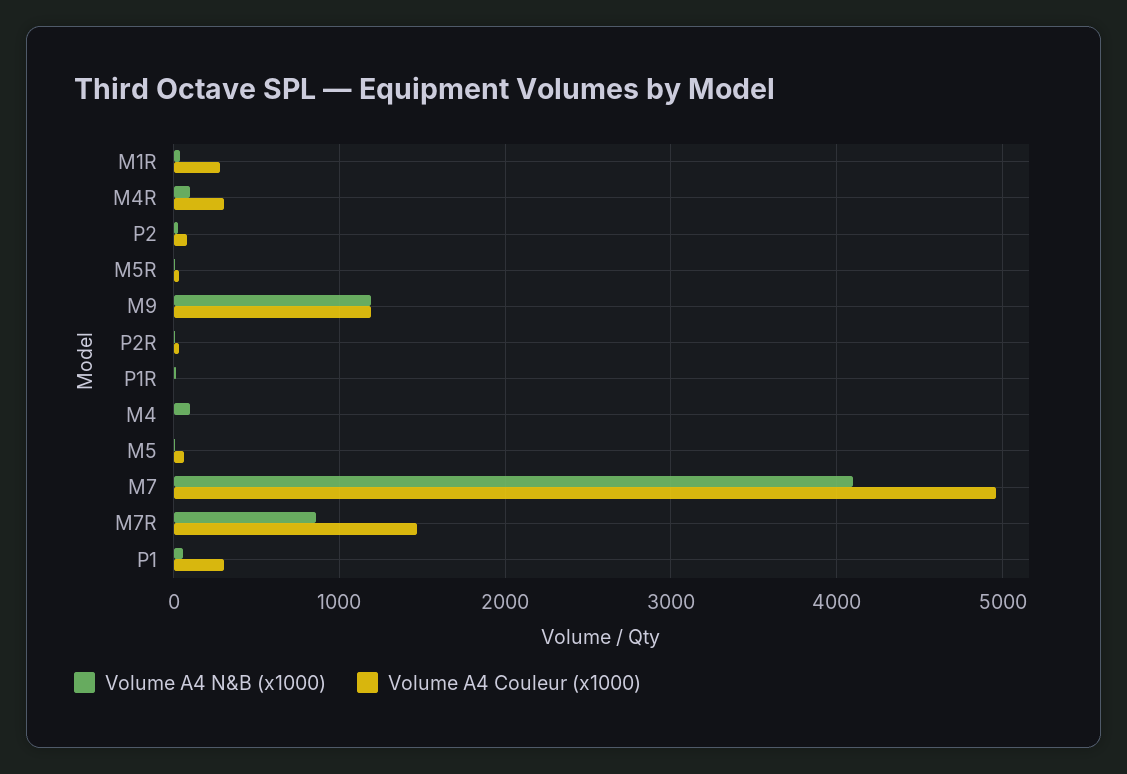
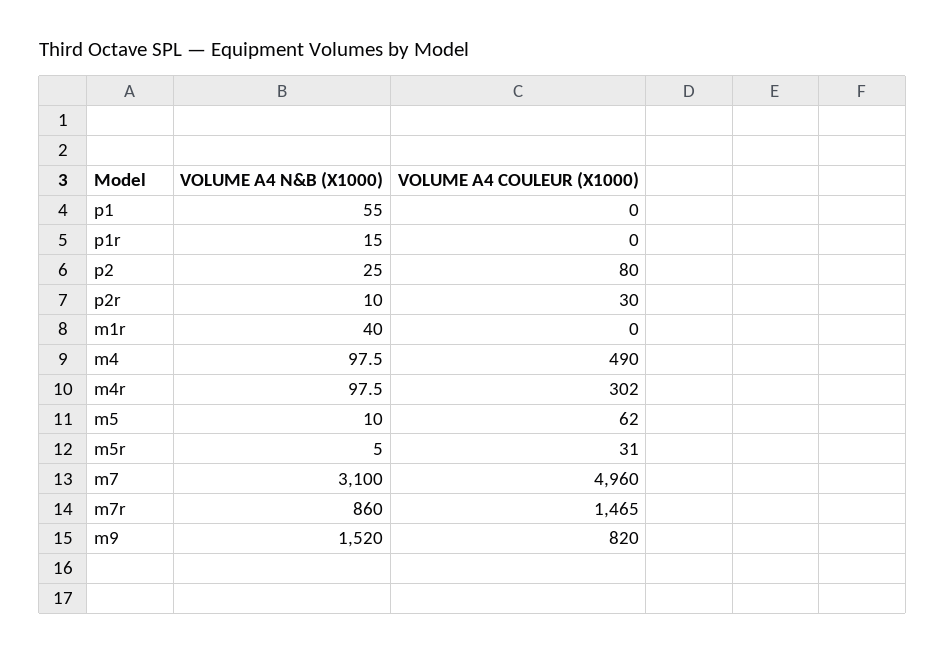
Volume A4 Couleur (x1000), M1R: 300 -> 0
Volume A4 N&B (x1000), M9: 1200 -> 1520
Volume A4 Couleur (x1000), M9: 1200 -> 820
Volume A4 Couleur (x1000), M4: 0 -> 490
Volume A4 N&B (x1000), M7: 4100 -> 3100
Volume A4 Couleur (x1000), P1: 300 -> 0

